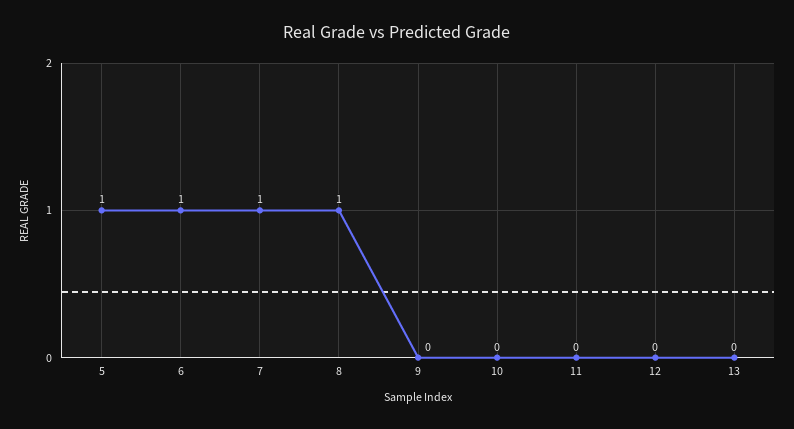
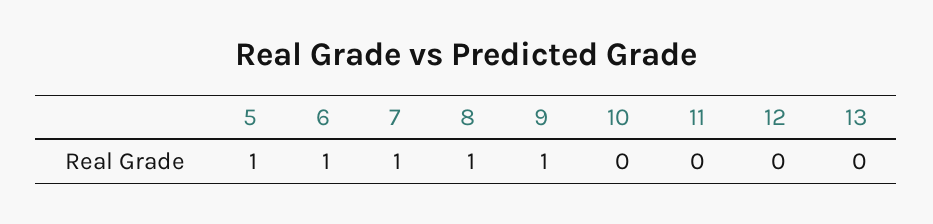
9: 0 -> 1

